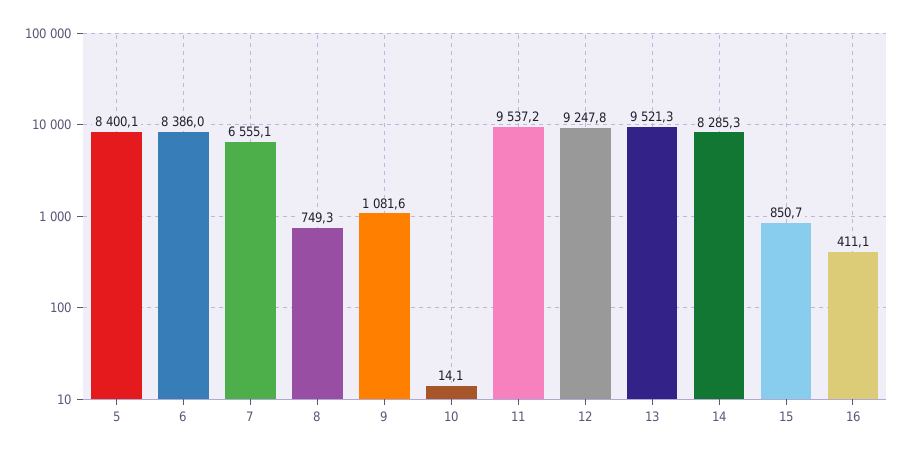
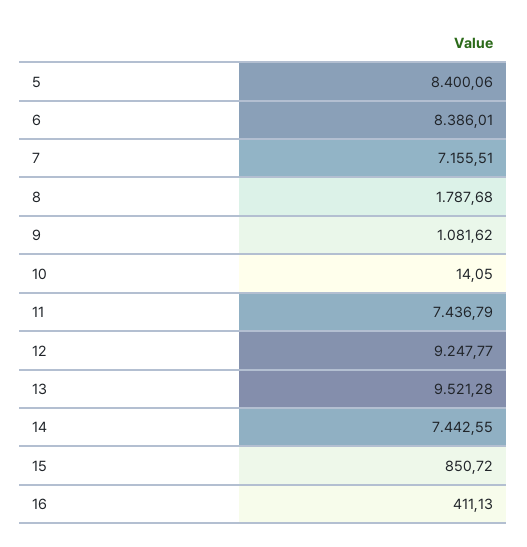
7: 6555.1 -> 7155.51
8: 749.3 -> 1787.68
11: 9537.2 -> 7436.79
14: 8285.3 -> 7442.55

